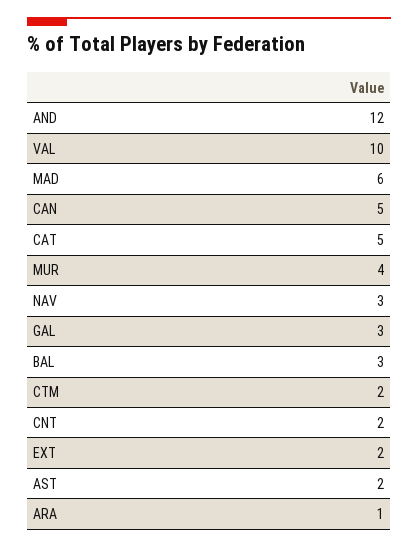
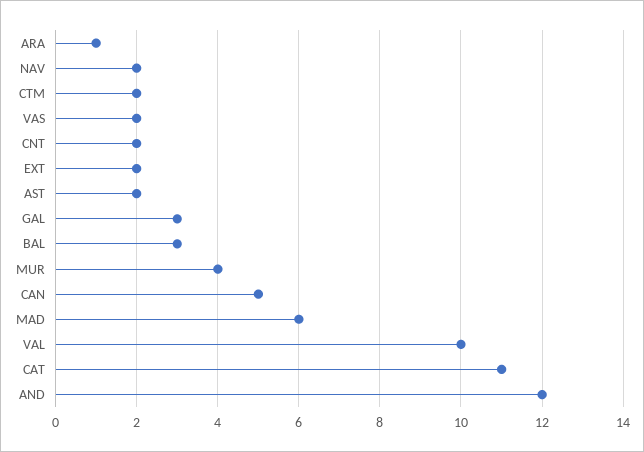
CAT: 5 -> 11
NAV: 3 -> 2
VAS: none -> 2

